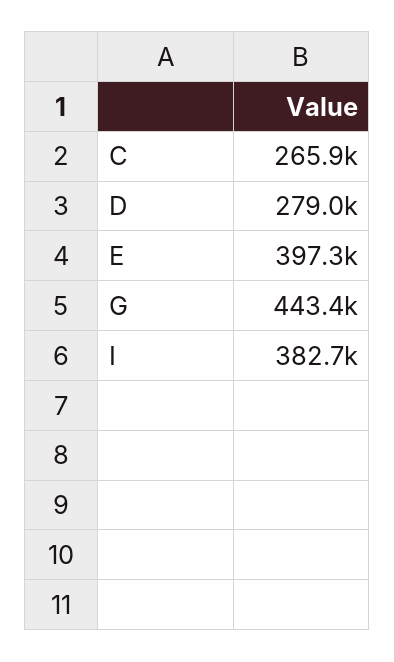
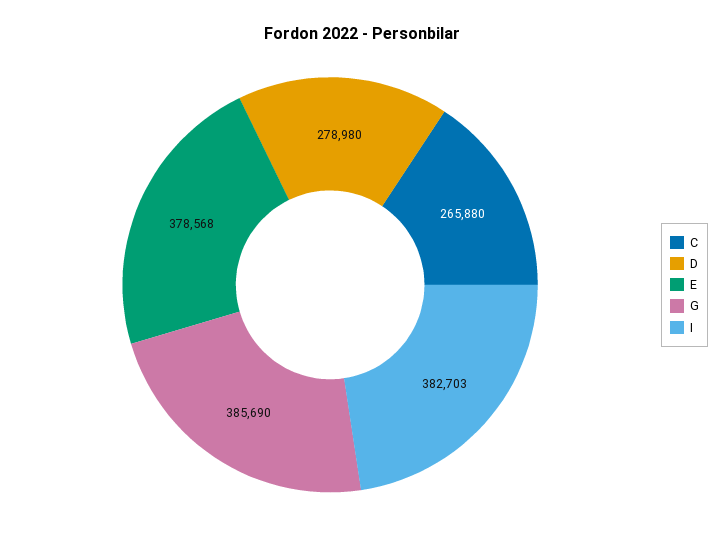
E: 397300 -> 378568
G: 443400 -> 385690

